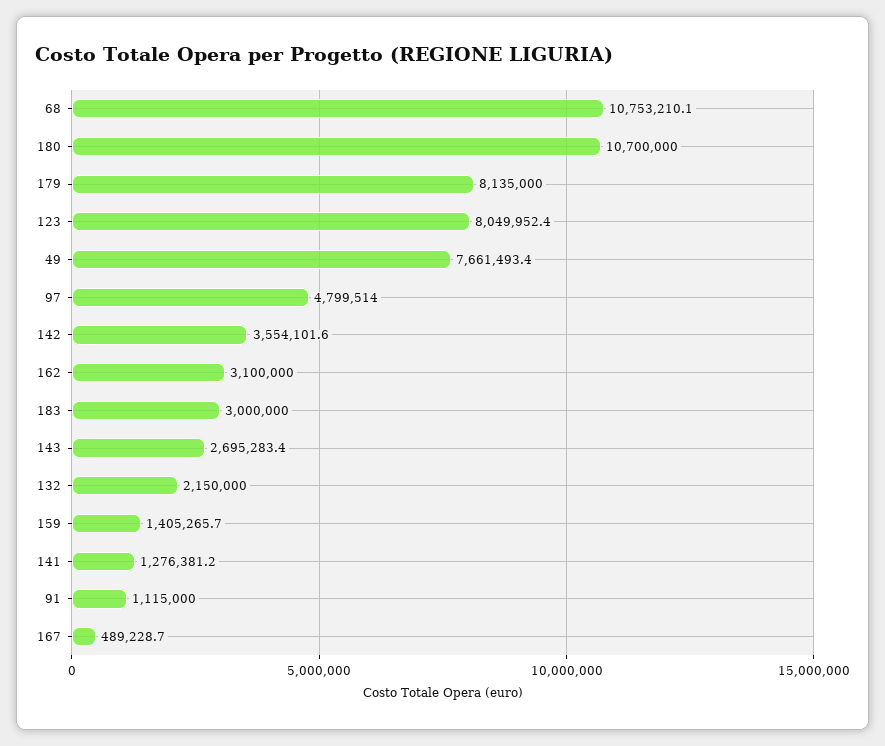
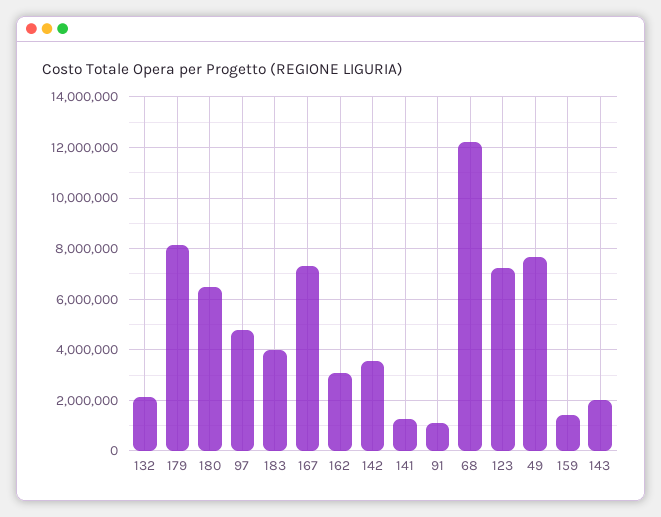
68: 10753210.1 -> 12250000
180: 10700000 -> 6500000
123: 8049952.4 -> 7250000
183: 3000000 -> 4000000
143: 2695283.4 -> 2000000
167: 489228.7 -> 7250000

